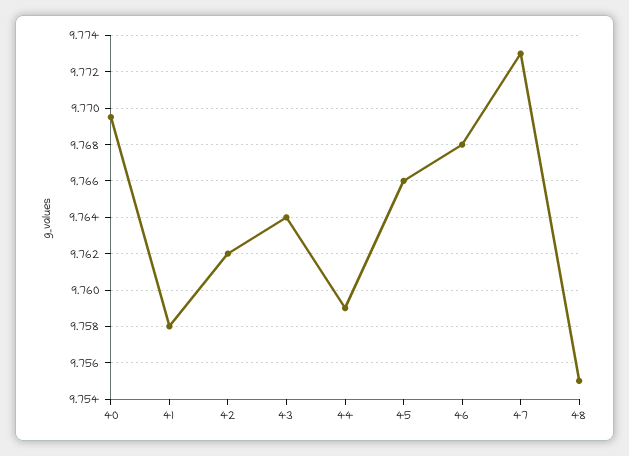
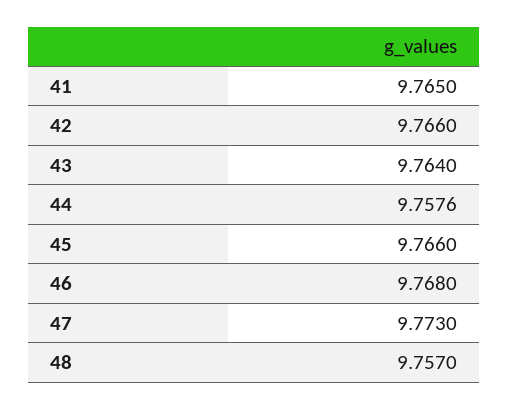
40: 9.7695 -> none
41: 9.758 -> 9.765
42: 9.762 -> 9.766
44: 9.759 -> 9.7576
48: 9.755 -> 9.757

